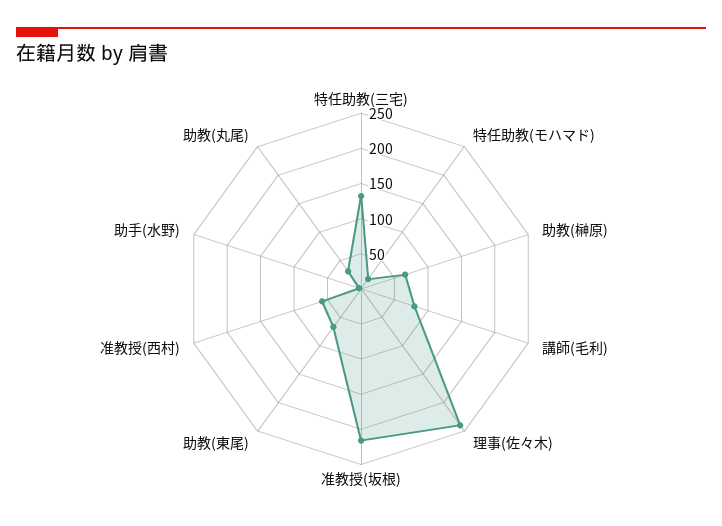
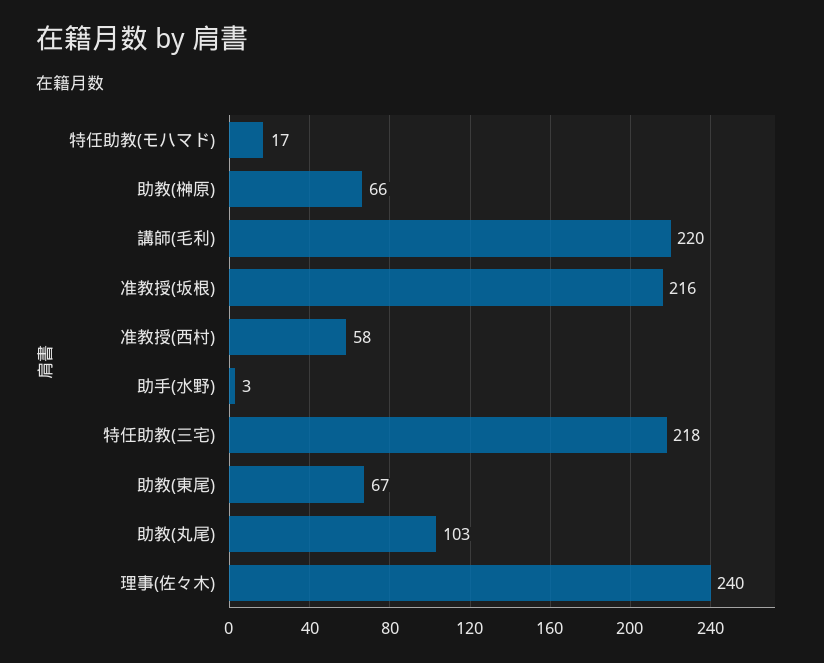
特任助教(三宅): 125 -> 218
講師(毛利): 75 -> 220
助教(丸尾): 25 -> 103

